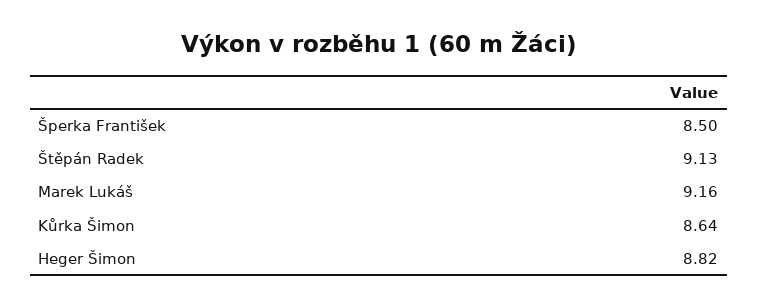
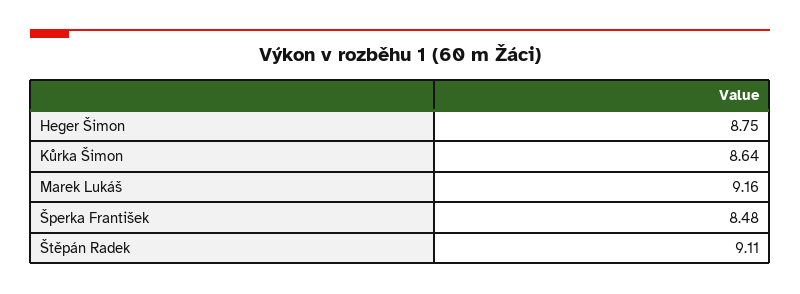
Šperka František: 8.5 -> 8.48
Štěpán Radek: 9.13 -> 9.11
Heger Šimon: 8.82 -> 8.75

